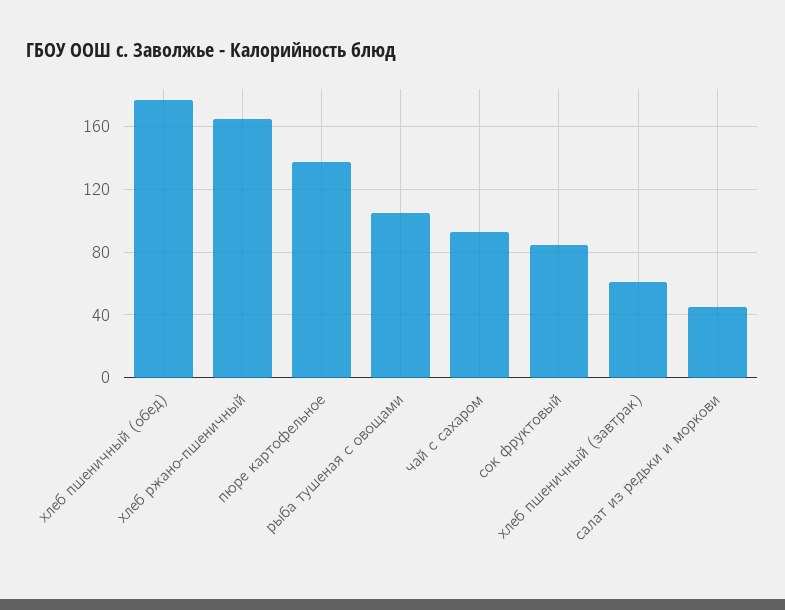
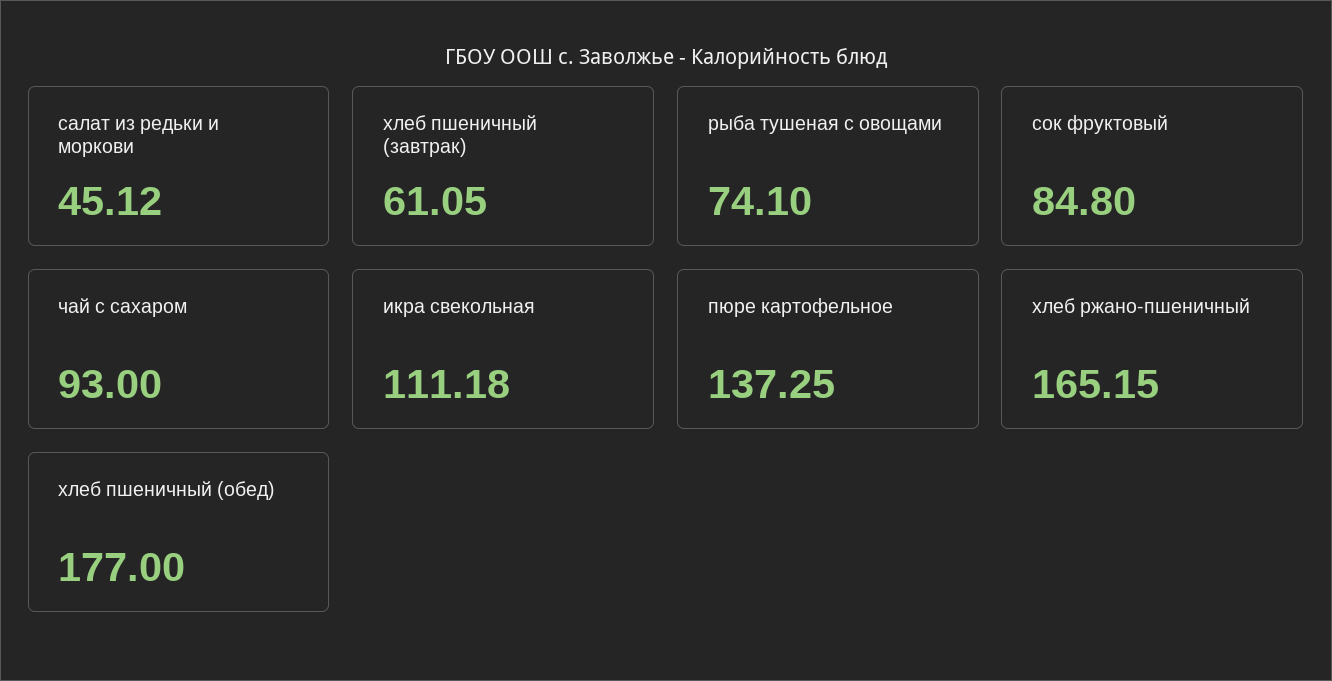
рыба тушеная с овощами: 105 -> 74.1
икра свекольная: none -> 111.18

